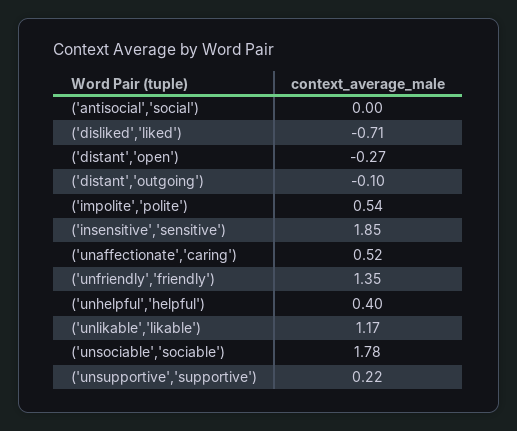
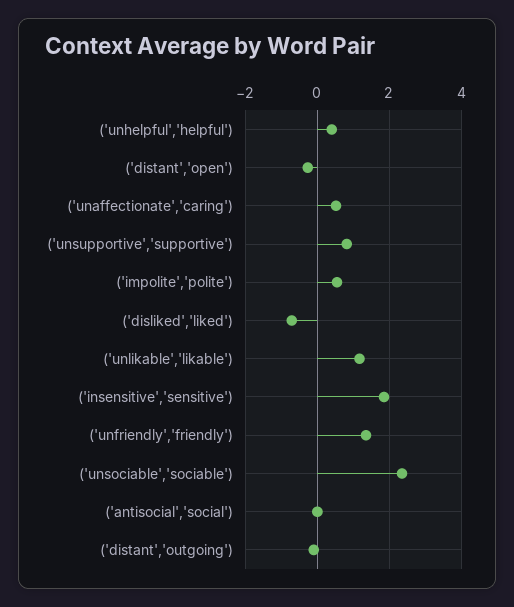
('unsociable','sociable'): 1.78 -> 2.4
('unsupportive','supportive'): 0.22 -> 0.8

